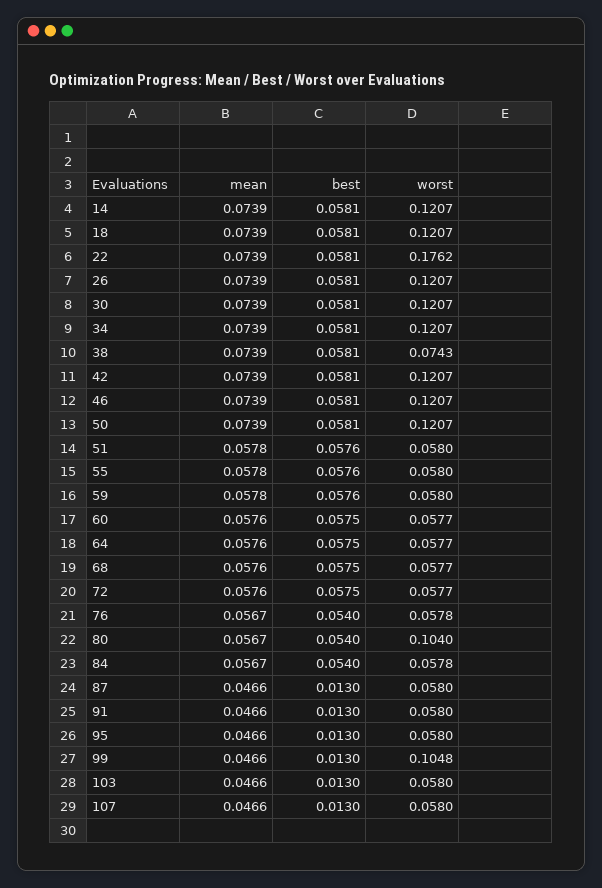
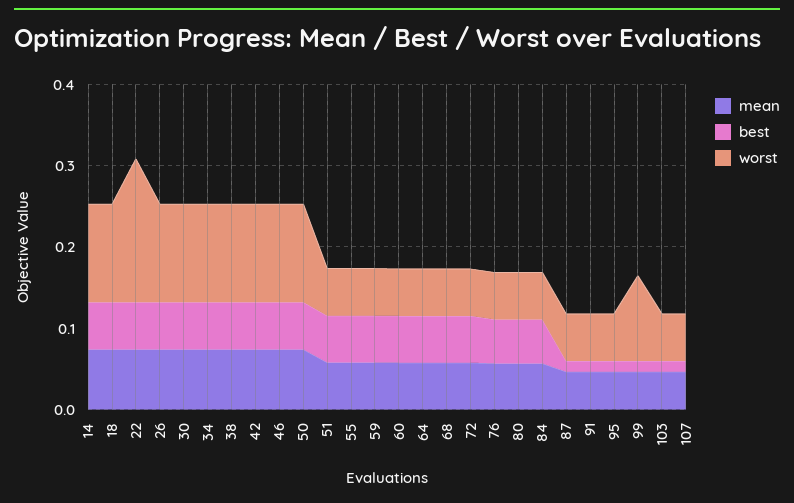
worst, 38: 0.0743 -> 0.12
worst, 80: 0.104 -> 0.06

